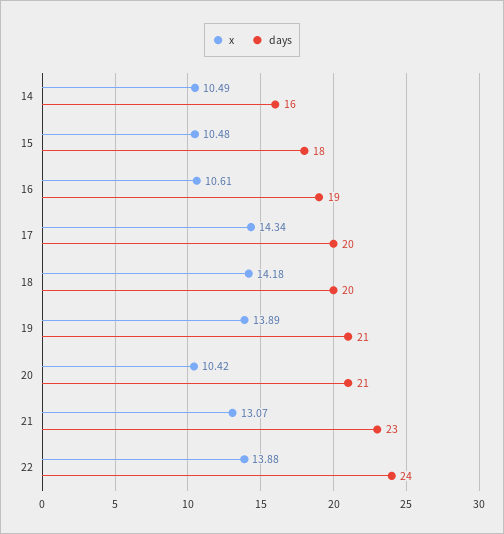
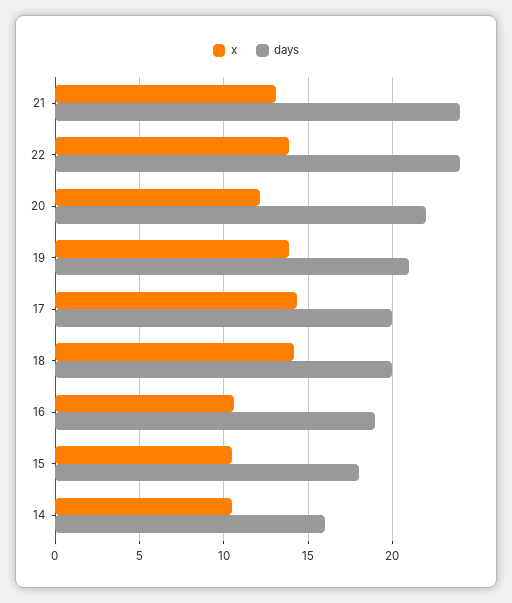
x, 20: 10.42 -> 12
days, 20: 21 -> 22
days, 21: 23 -> 24

